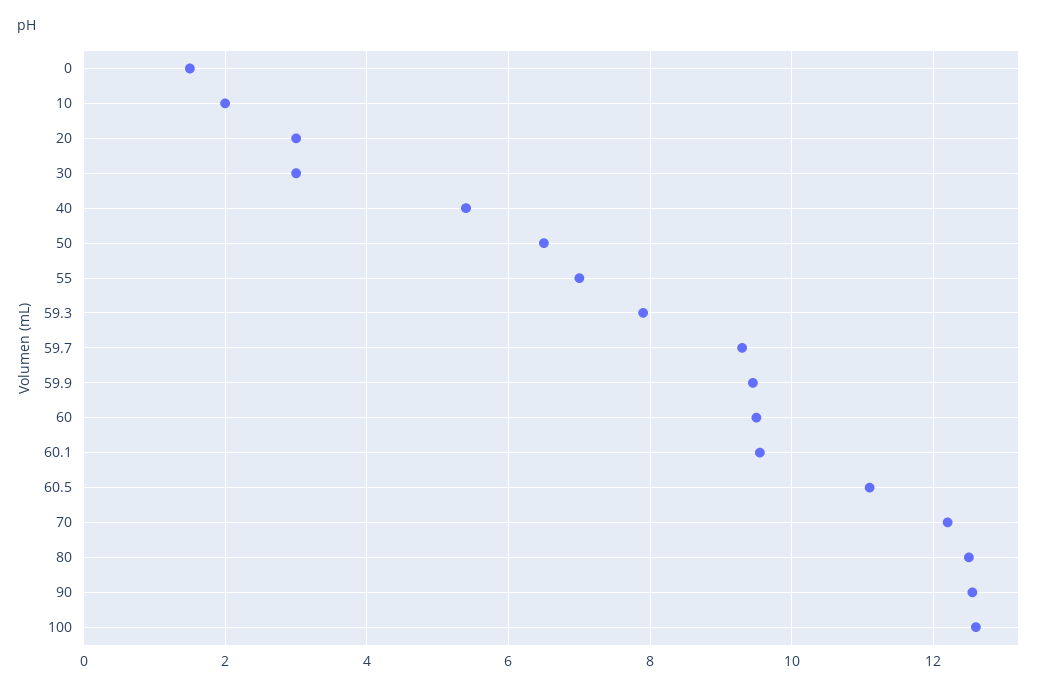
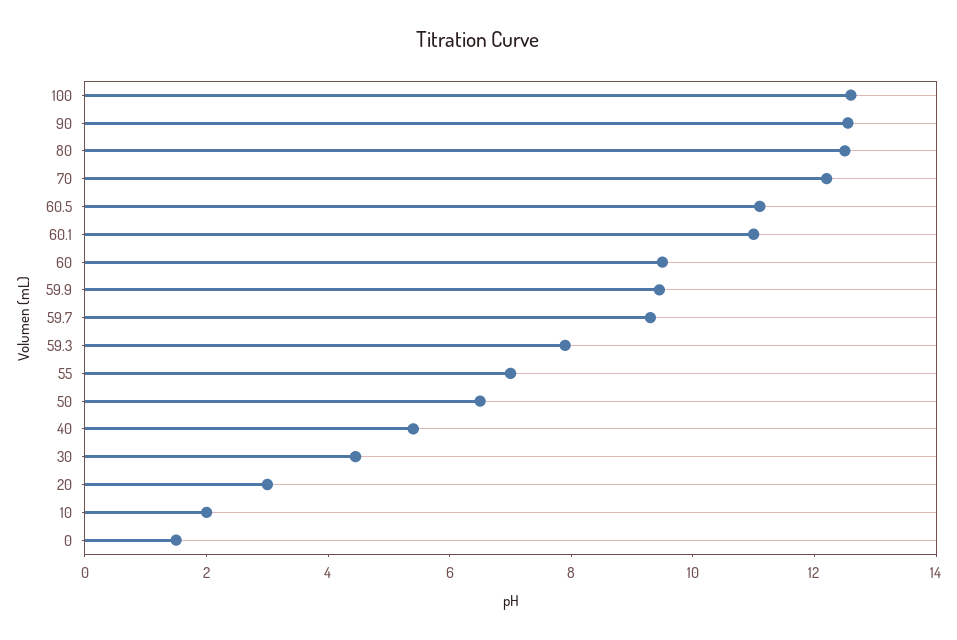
30: 3 -> 4.5
60.1: 9.6 -> 11

